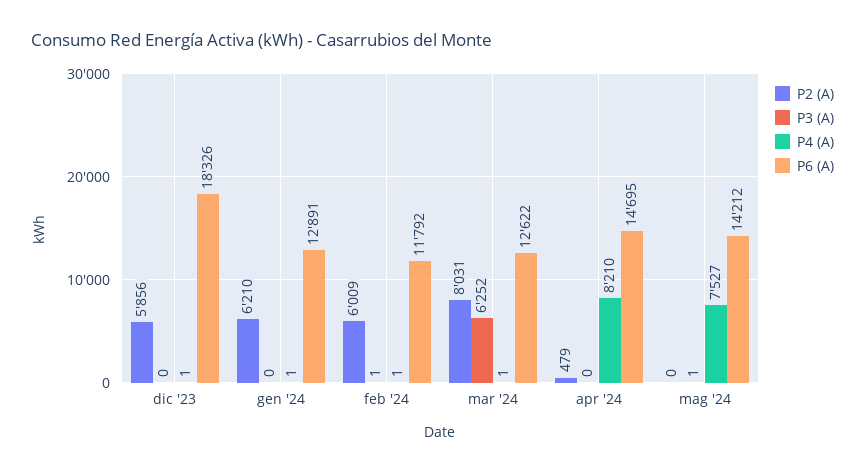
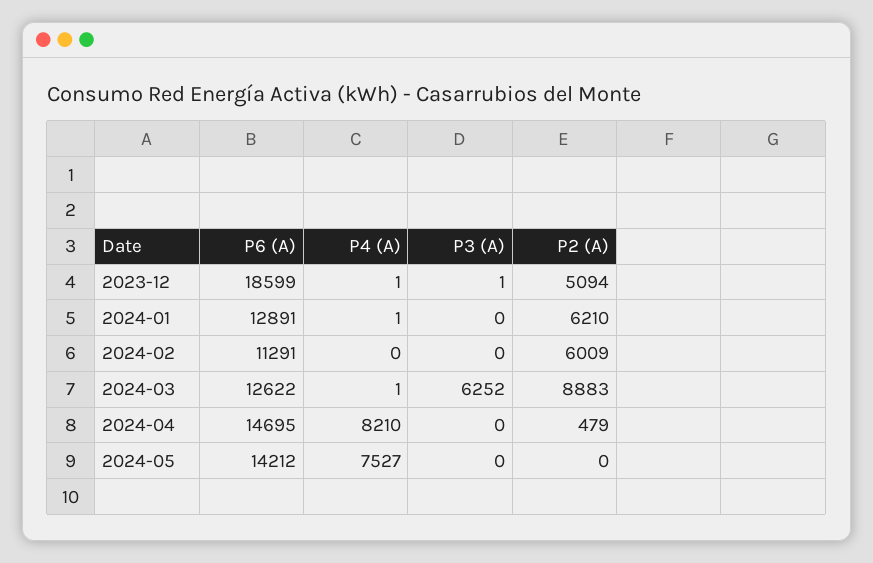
P2 (A), dic '23: 5856 -> 5094
P3 (A), dic '23: 0 -> 1
P6 (A), dic '23: 18326 -> 18599
P3 (A), feb '24: 1 -> 0
P4 (A), feb '24: 1 -> 0
P6 (A), feb '24: 11792 -> 11291
P2 (A), mar '24: 8031 -> 8883
P3 (A), mag '24: 1 -> 0

